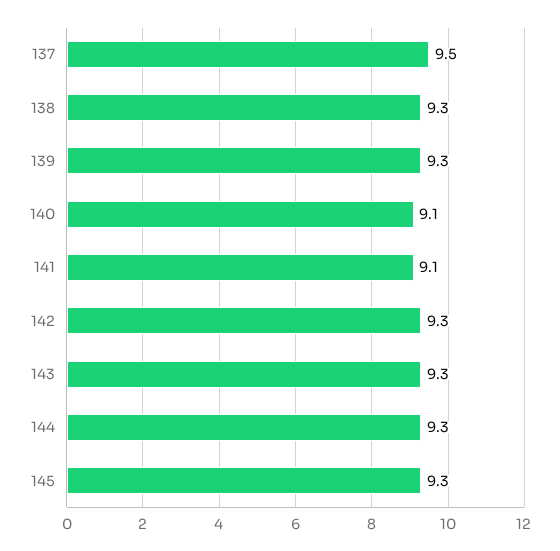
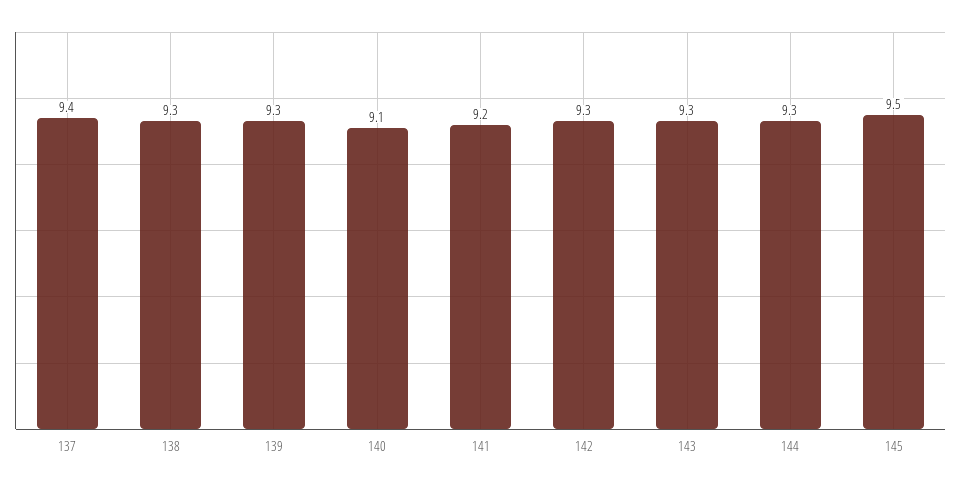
137: 9.5 -> 9.4
141: 9.1 -> 9.2
145: 9.3 -> 9.5

